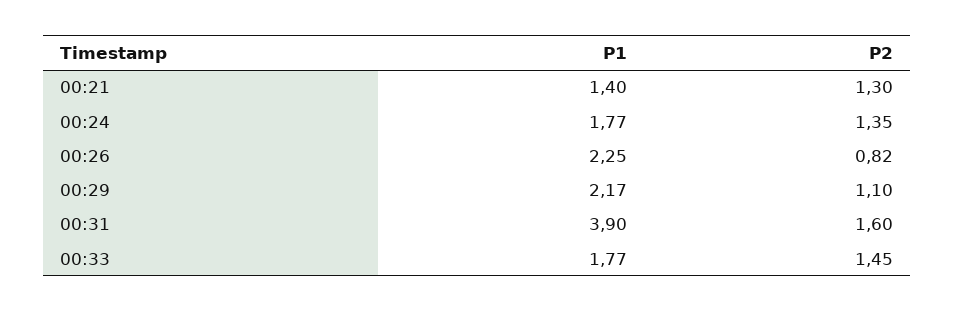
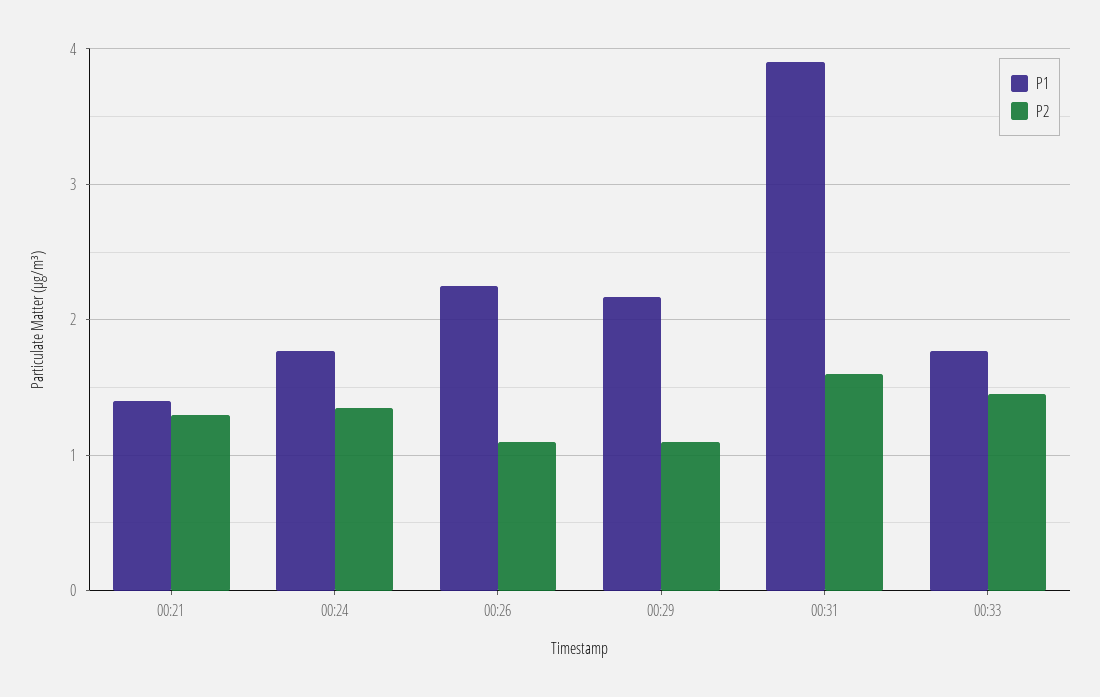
P2, 00:26: 0.82 -> 1.1

